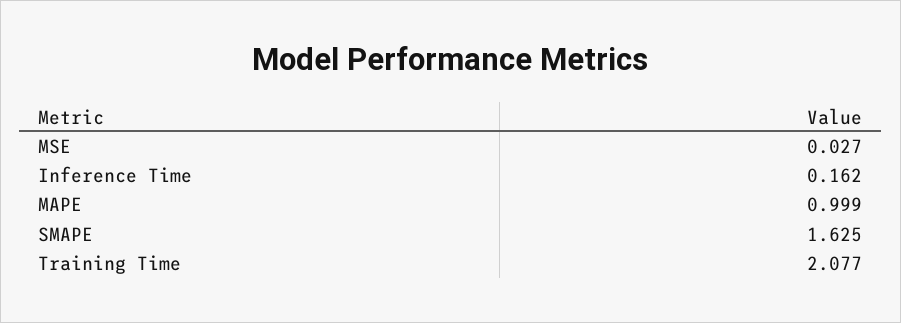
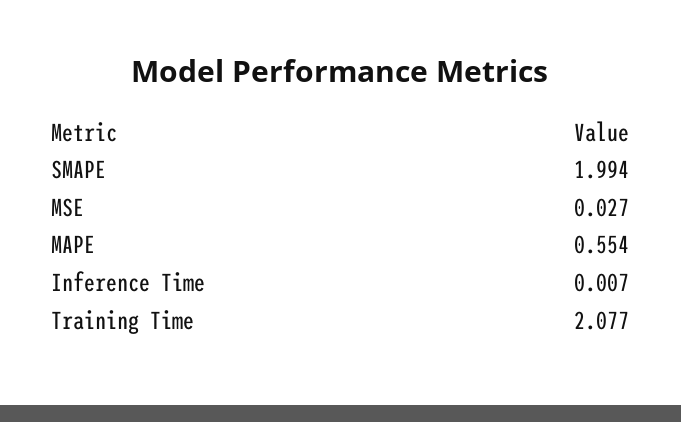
Inference Time: 0.162 -> 0.007
MAPE: 0.999 -> 0.554
SMAPE: 1.625 -> 1.994

